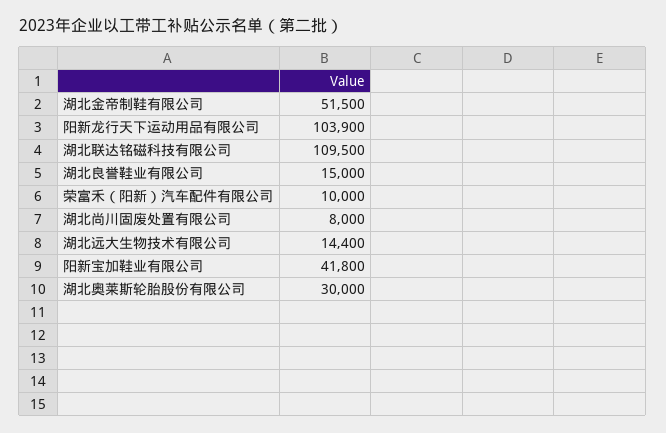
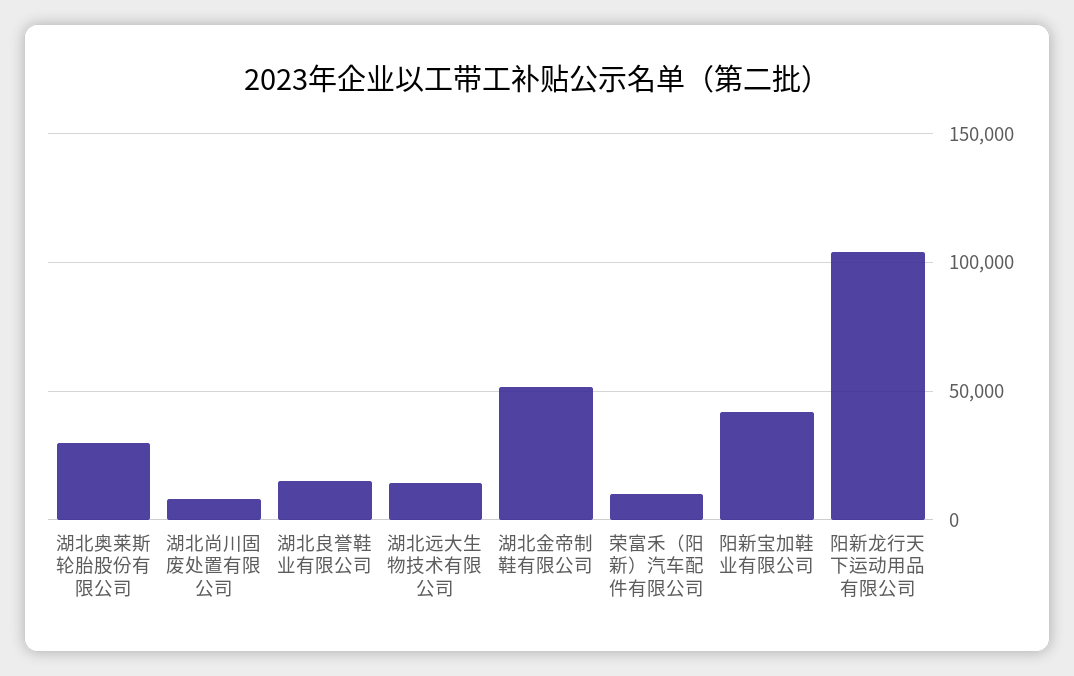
湖北联达铭磁科技有限公司: 109500 -> none

